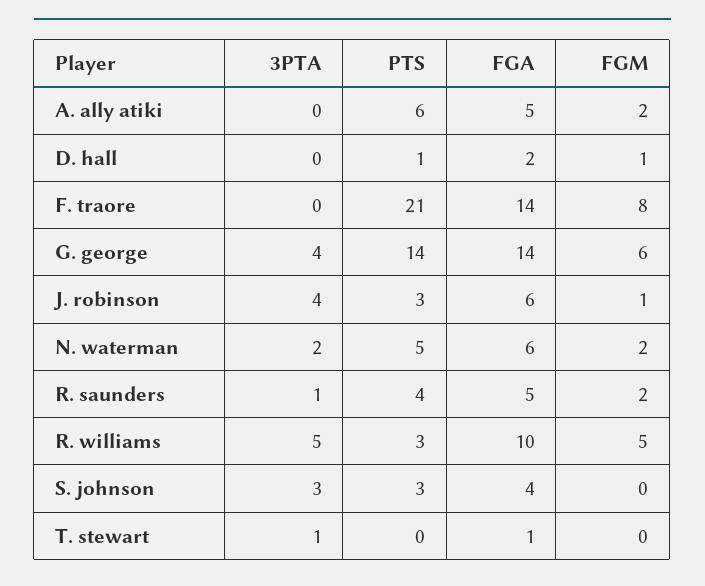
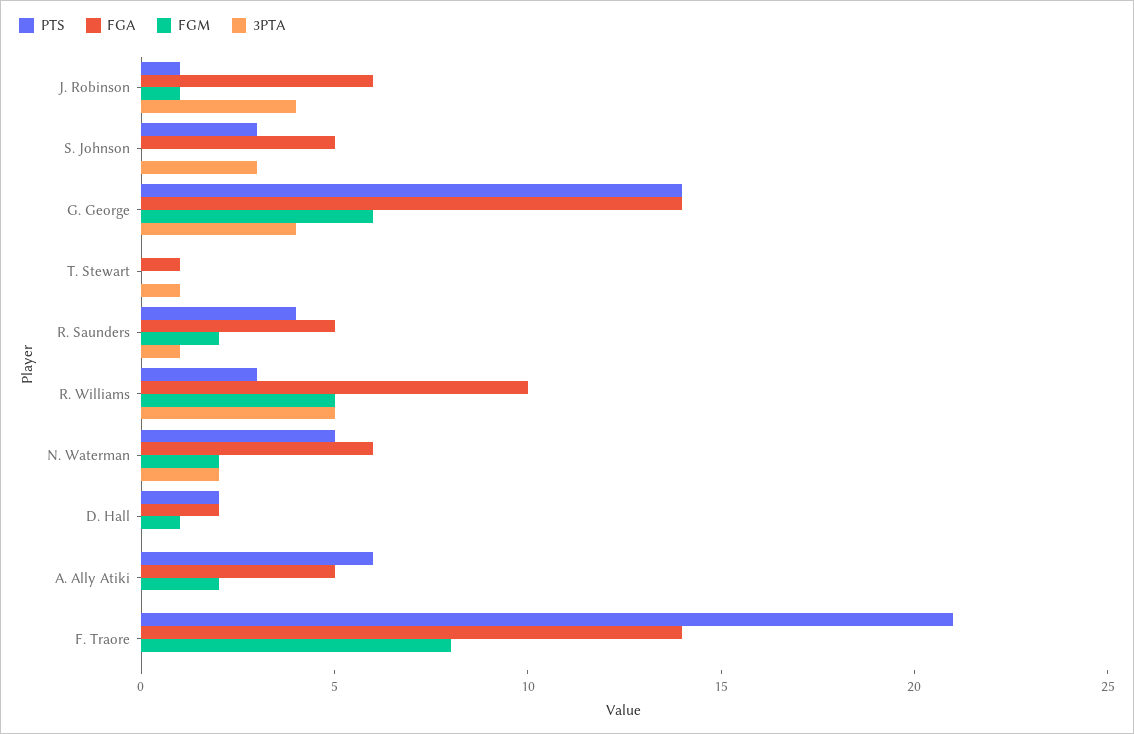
PTS, D. hall: 1 -> 2
PTS, J. robinson: 3 -> 1
FGA, S. johnson: 4 -> 5

